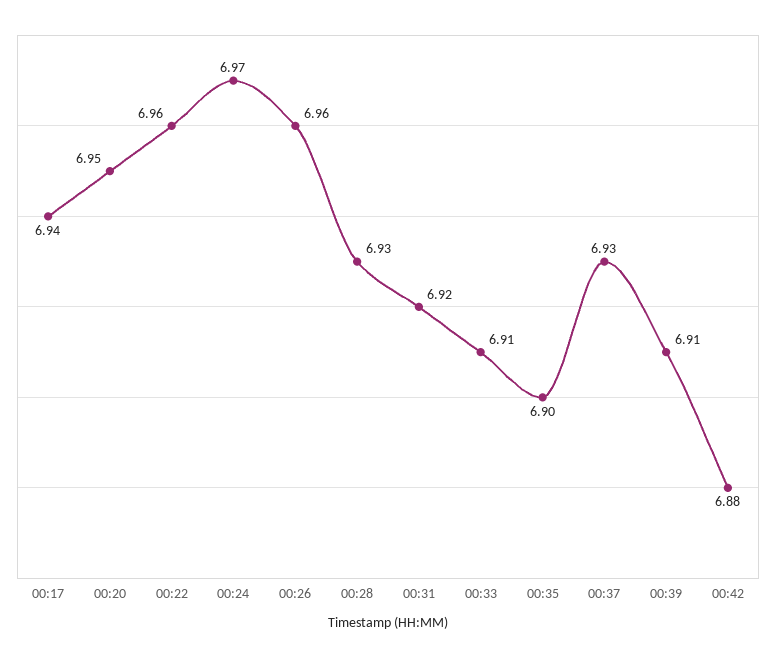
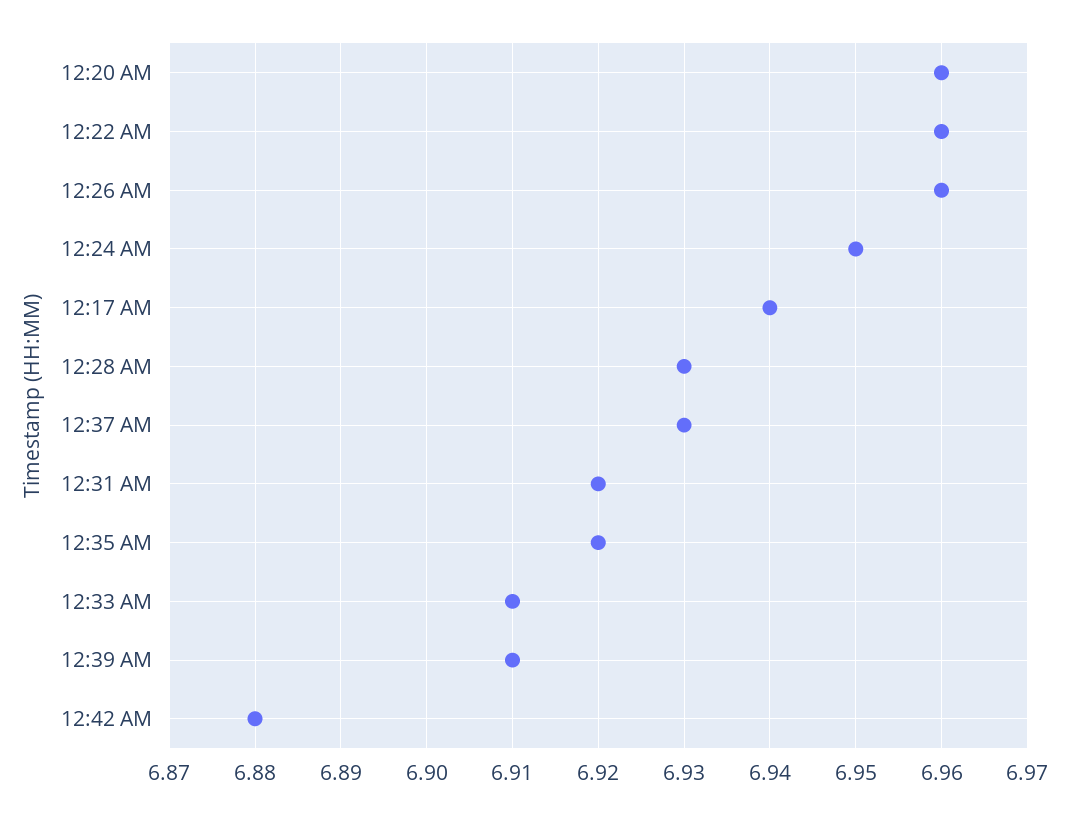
00:20: 6.95 -> 6.96
00:24: 6.97 -> 6.95
00:35: 6.9 -> 6.92

